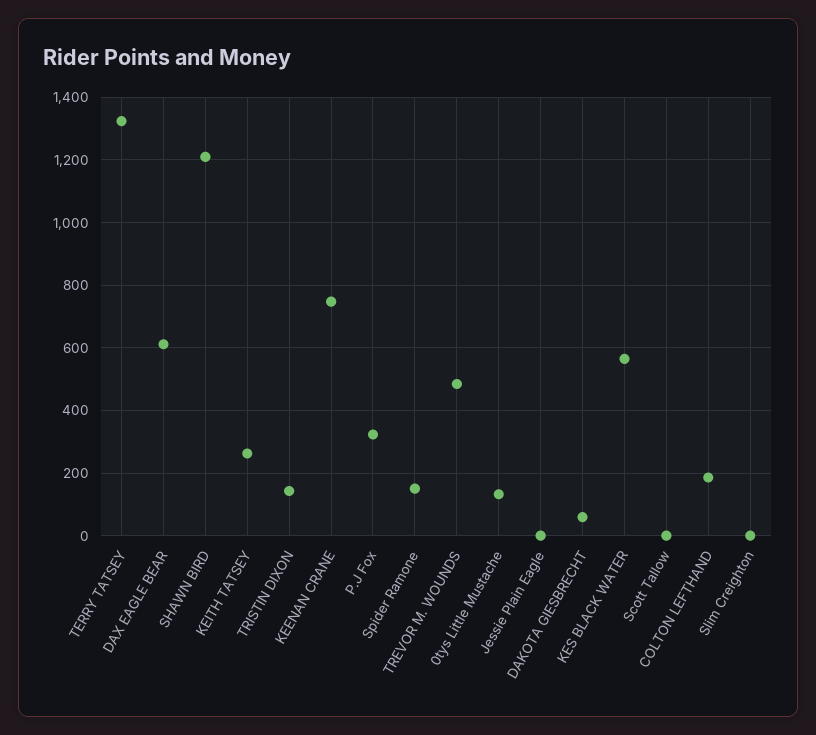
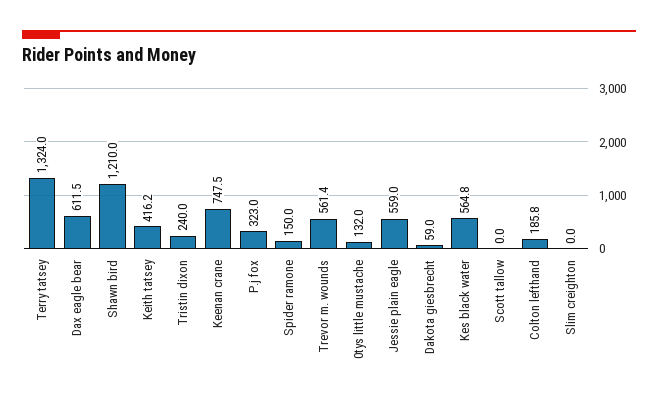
KEITH TATSEY: 260 -> 416.2
TRISTIN DIXON: 140 -> 240
TREVOR M. WOUNDS: 480 -> 561.4
Jessie Plain Eagle: 0 -> 559

